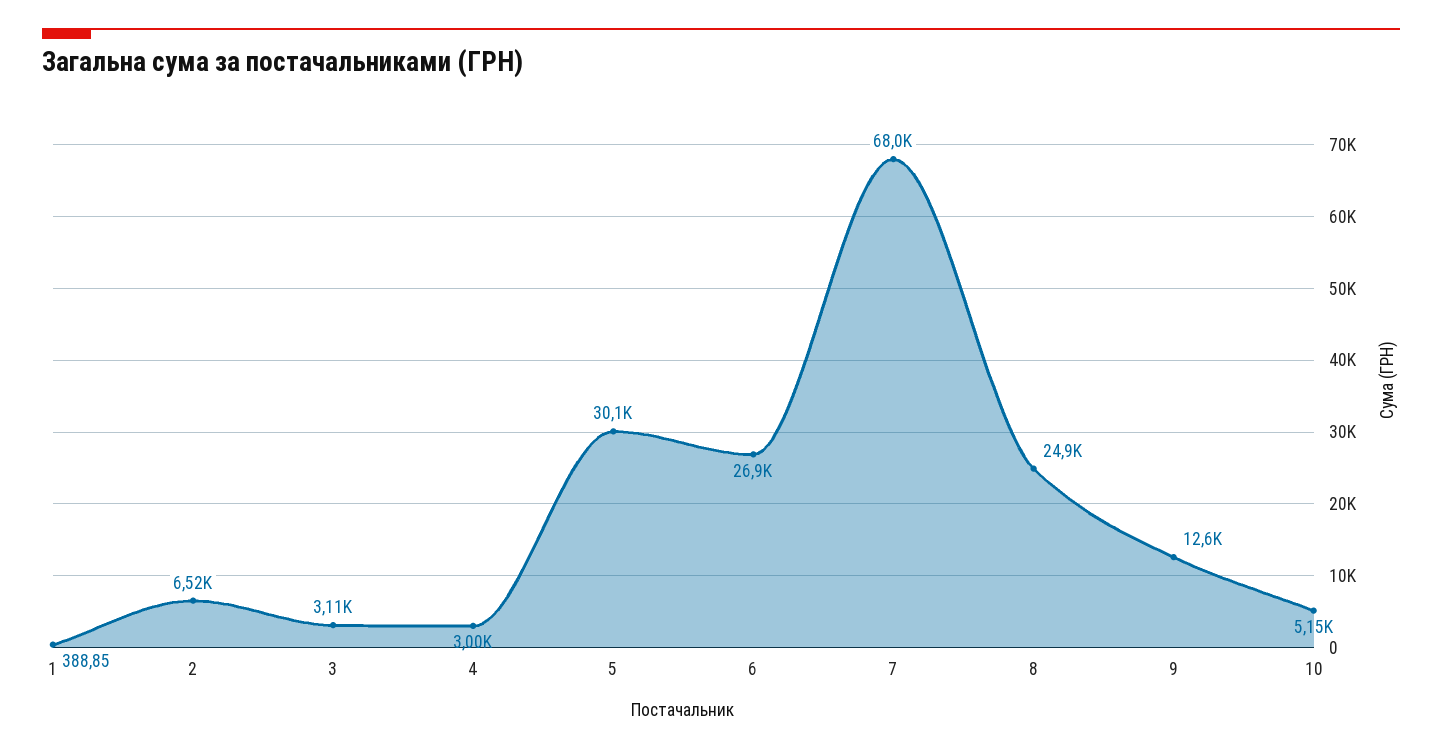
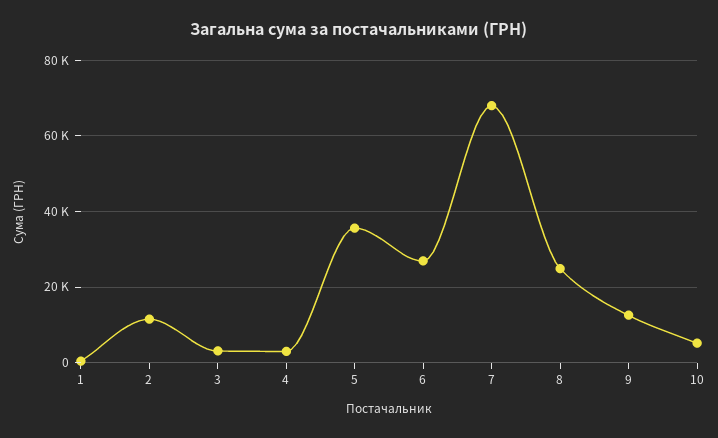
2: 6520 -> 12000
5: 30100 -> 36000

